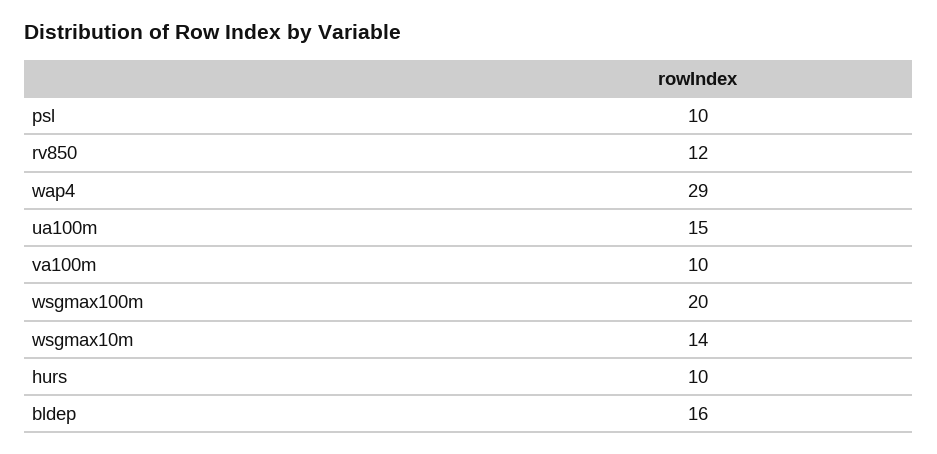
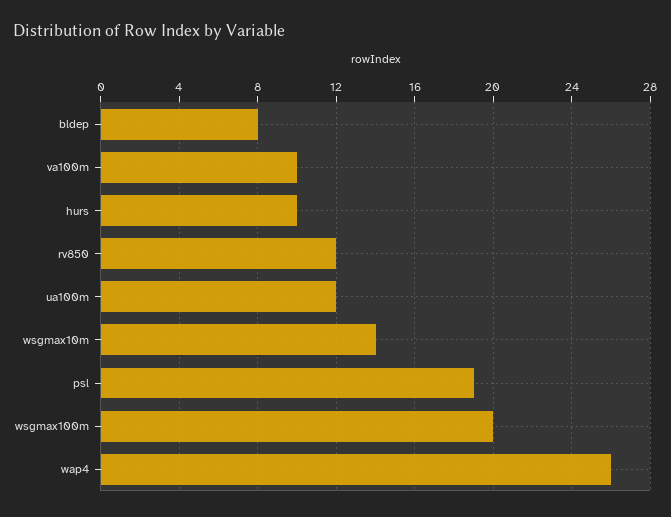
psl: 10 -> 19
wap4: 29 -> 26
ua100m: 15 -> 12
bldep: 16 -> 8

